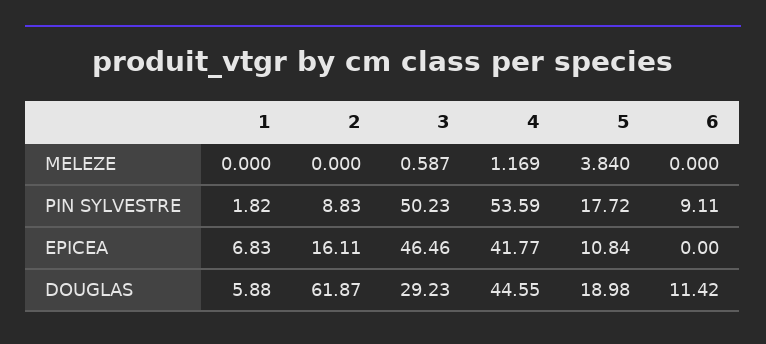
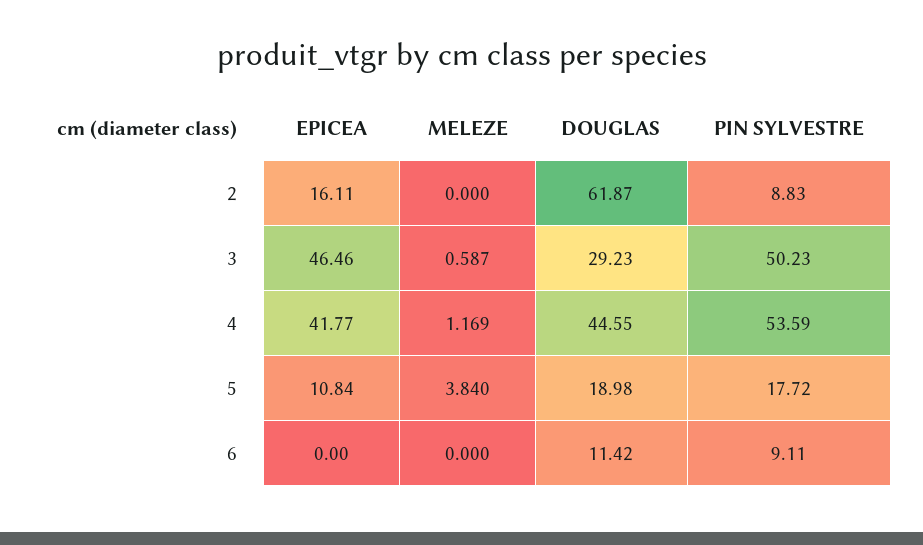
1, MELEZE: 0 -> none
1, PIN SYLVESTRE: 1.82 -> none
1, EPICEA: 6.83 -> none
1, DOUGLAS: 5.88 -> none

